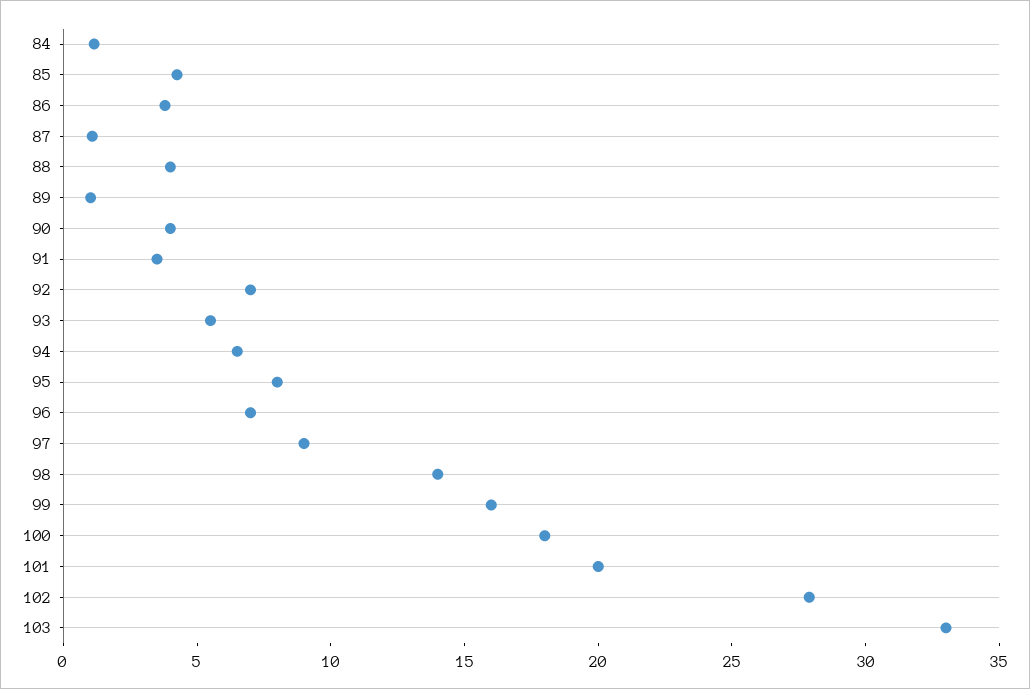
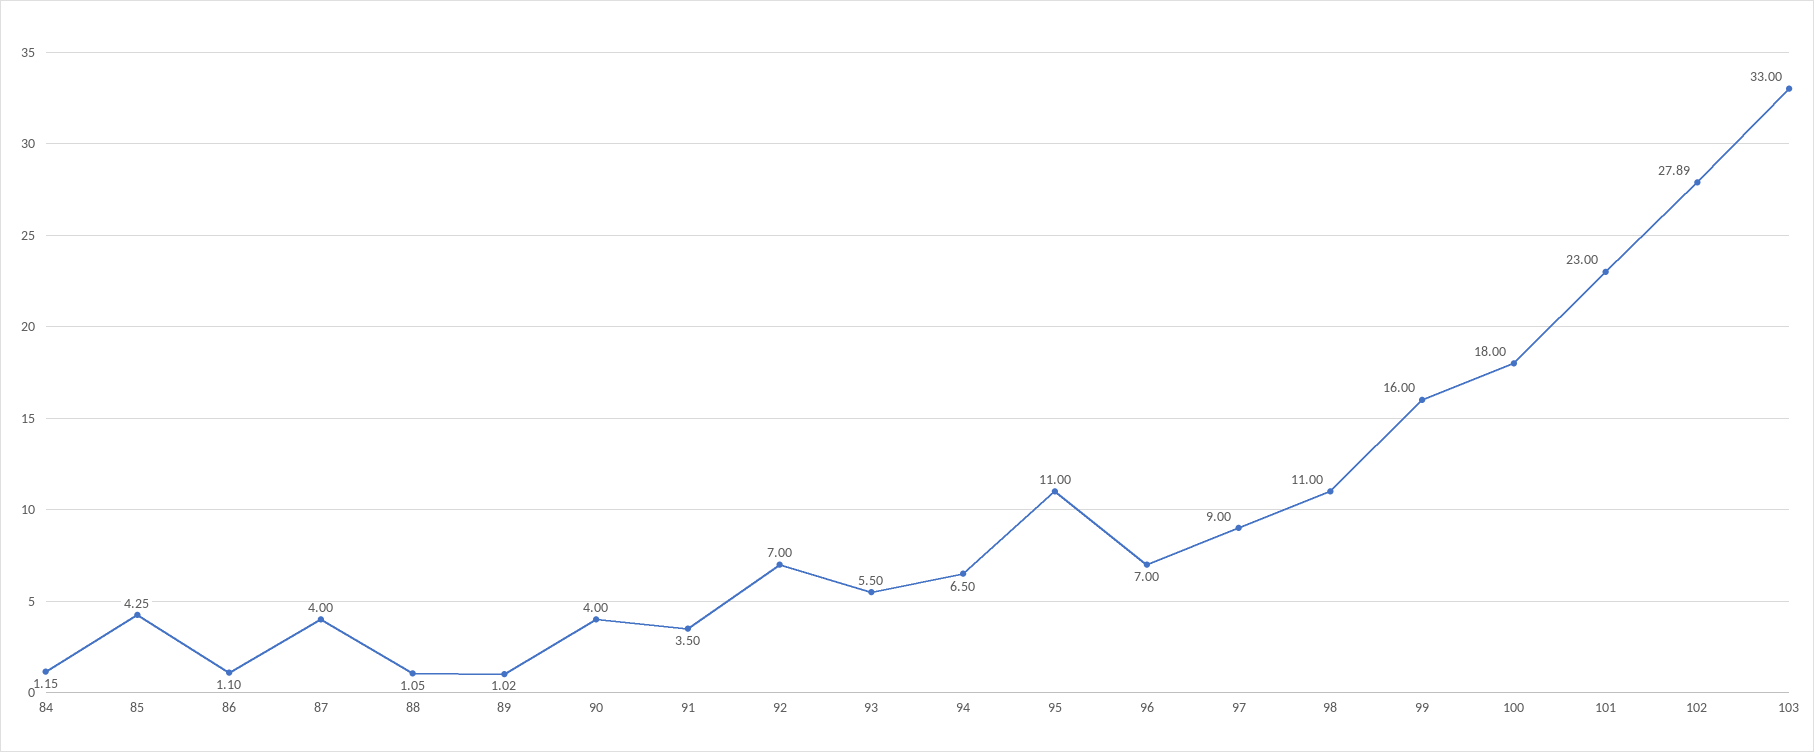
86: 4 -> 1.1
87: 1 -> 4
88: 4 -> 1.05
95: 8 -> 11
98: 14 -> 11
101: 20 -> 23

